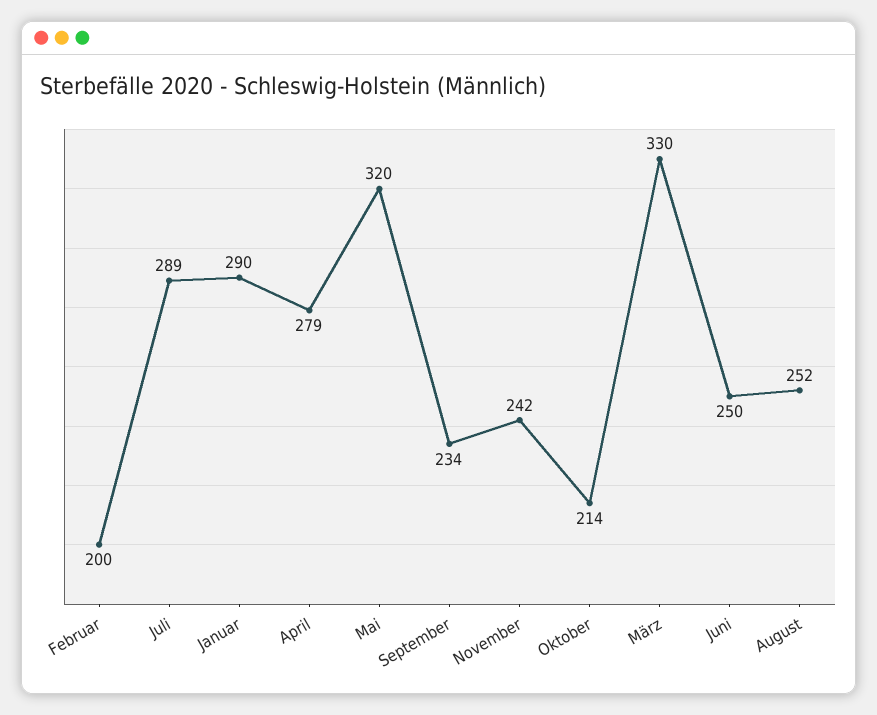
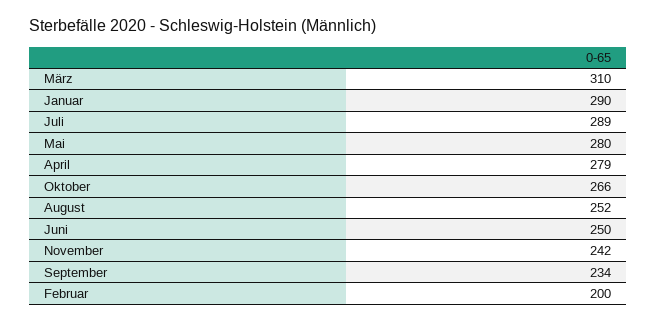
Mai: 320 -> 280
Oktober: 214 -> 266
März: 330 -> 310

